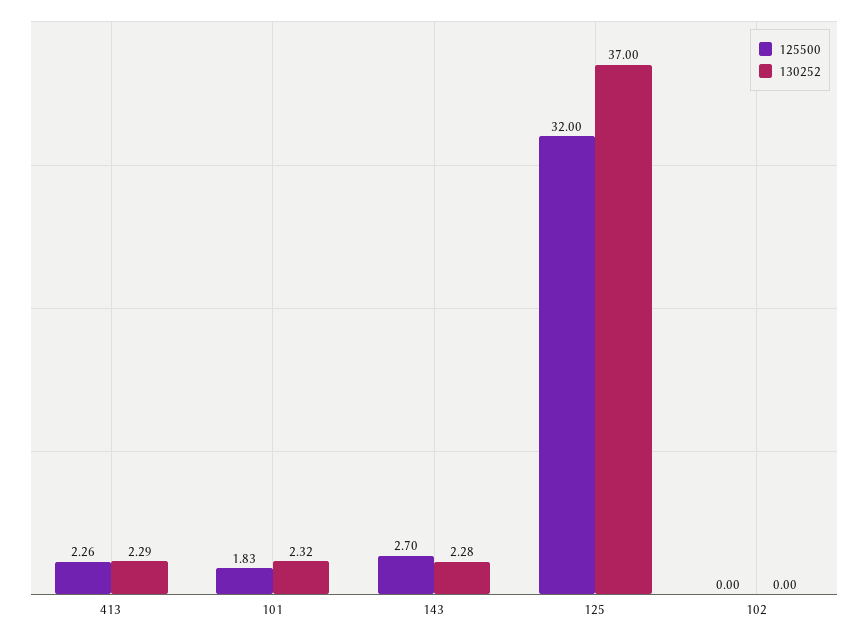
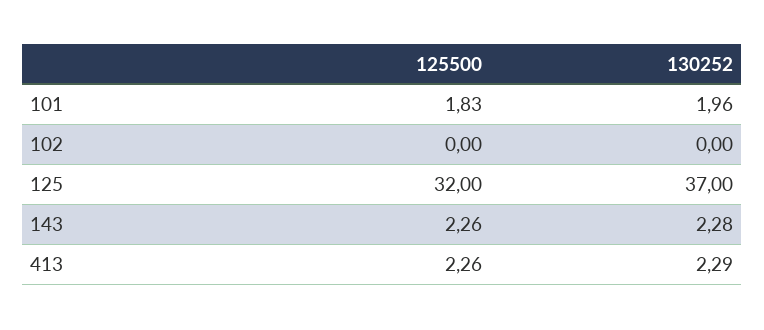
130252, 101: 2.32 -> 1.96
125500, 143: 2.7 -> 2.26

